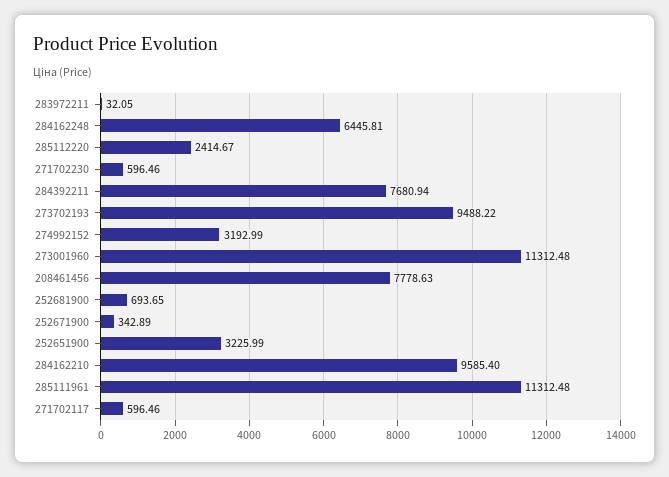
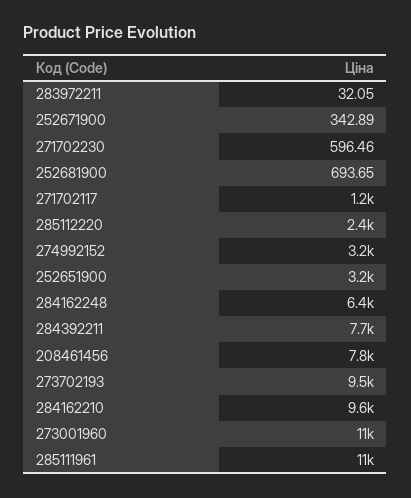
271702117: 596.46 -> 1200

